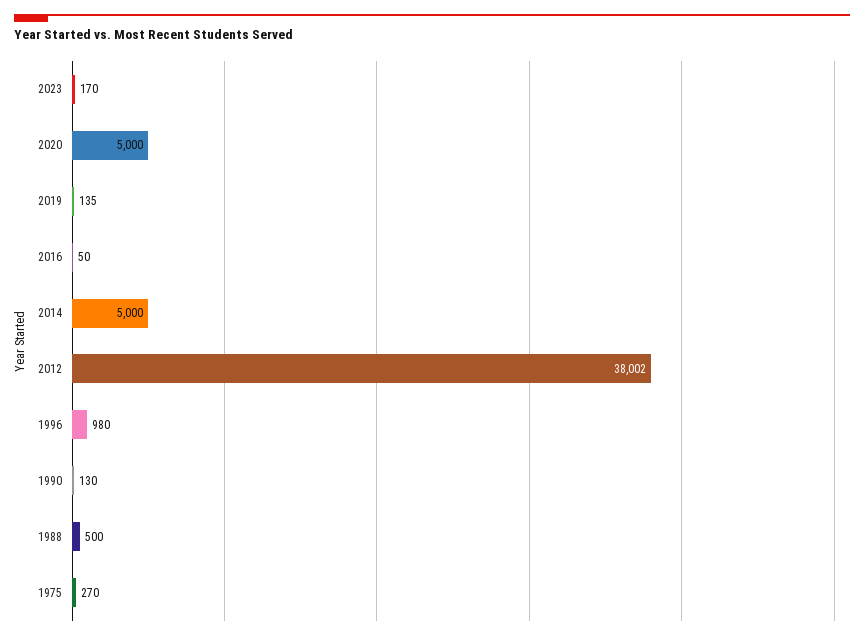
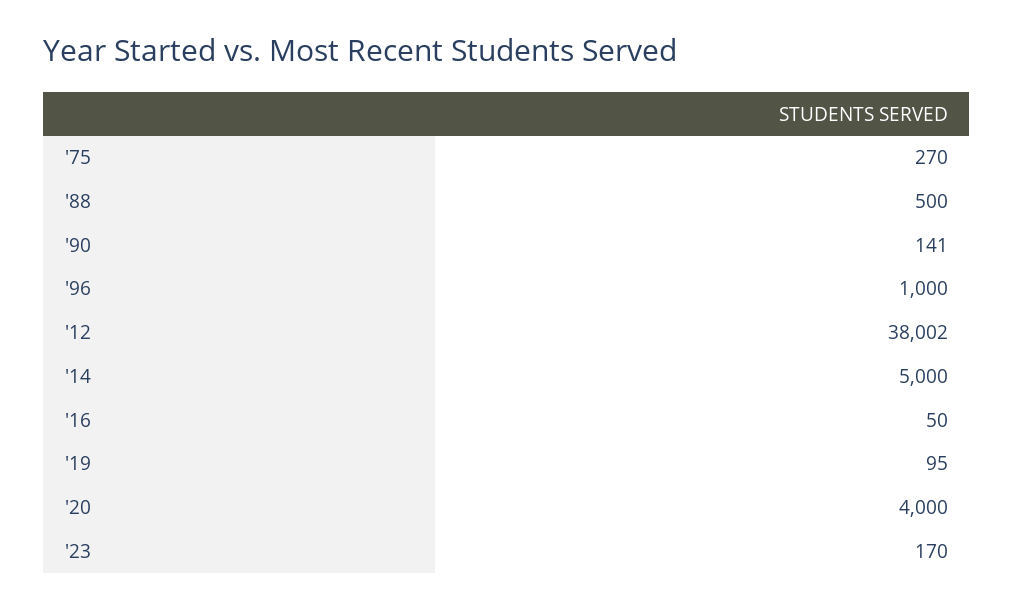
2020: 5000 -> 4000
2019: 135 -> 95
1996: 980 -> 1000
1990: 130 -> 141

